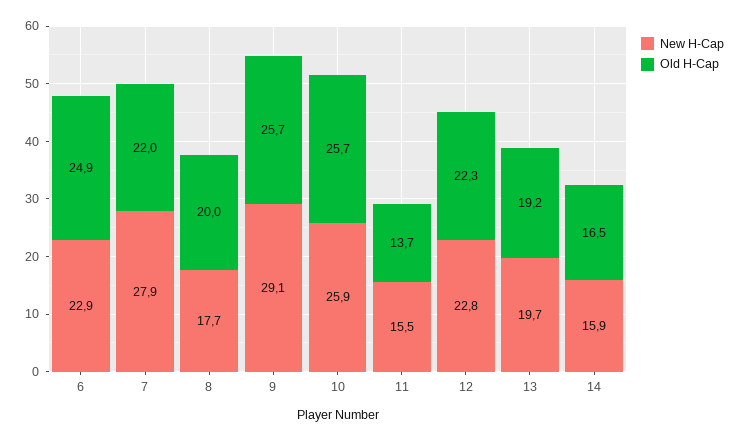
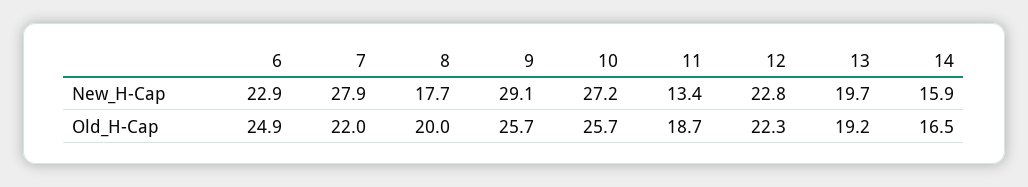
New H-Cap, 10: 25.9 -> 27.2
New H-Cap, 11: 15.5 -> 13.4
Old H-Cap, 11: 13.7 -> 18.7

